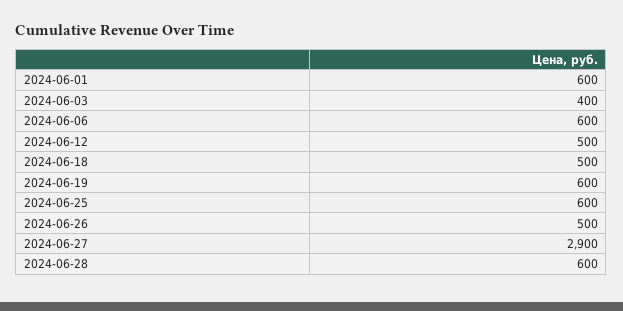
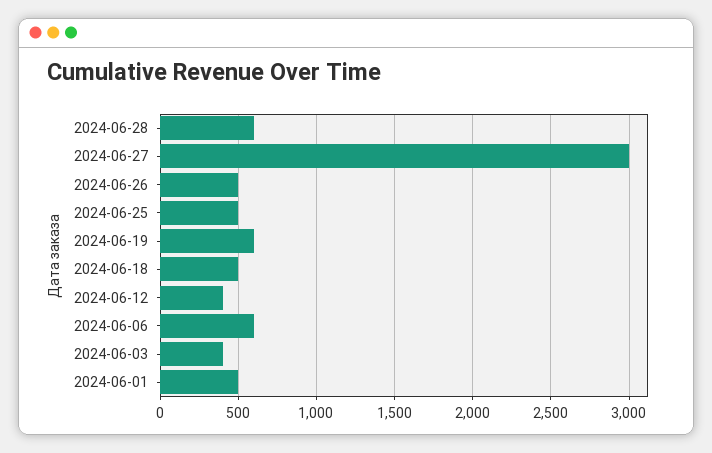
2024-06-01: 600 -> 500
2024-06-12: 500 -> 400
2024-06-25: 600 -> 500
2024-06-27: 2900 -> 3000

